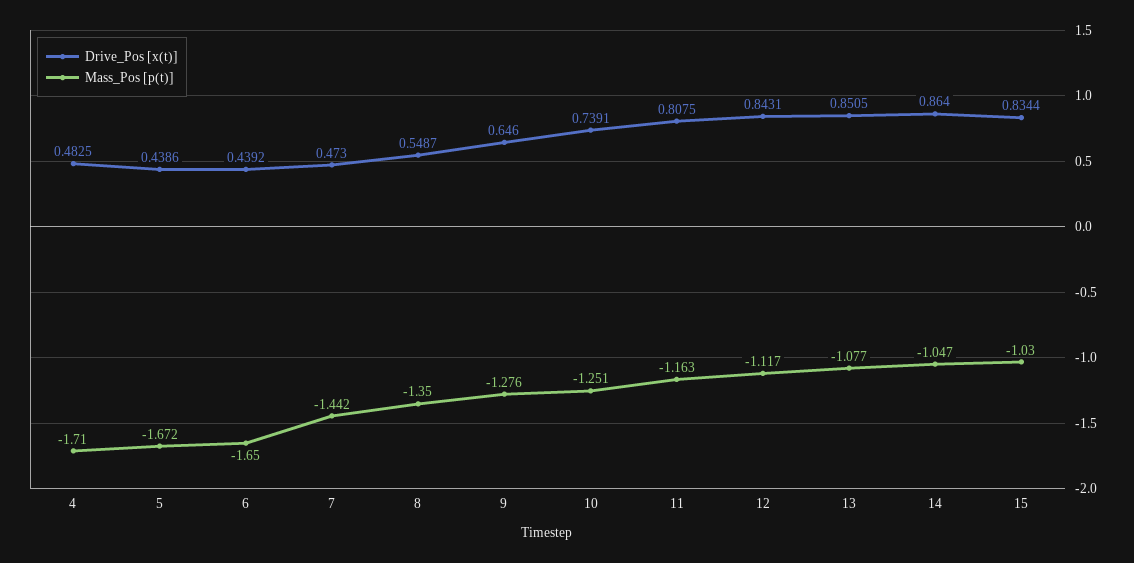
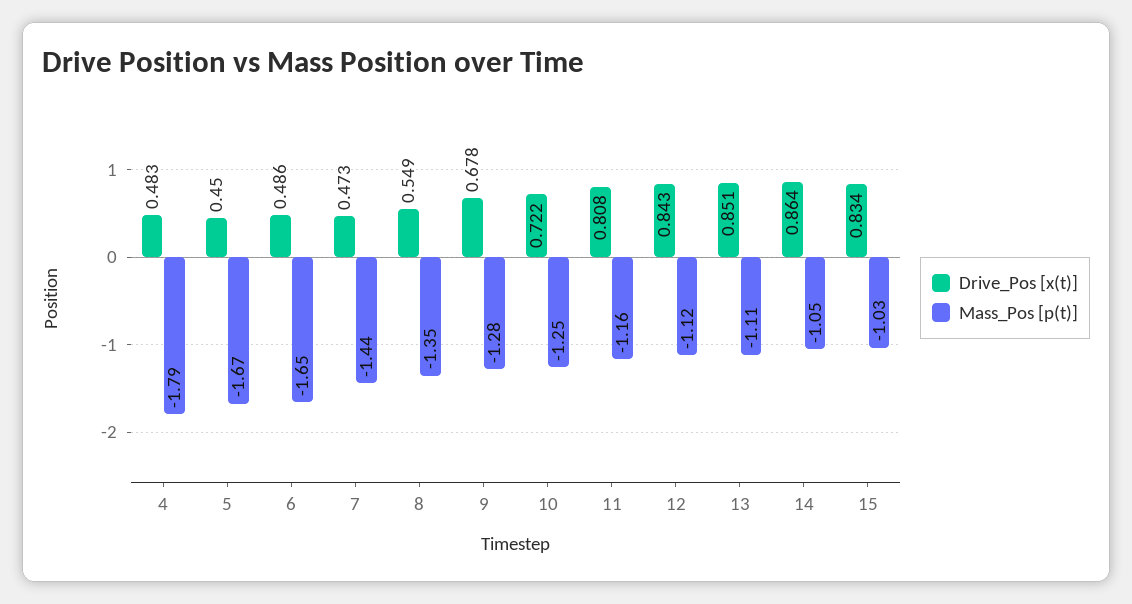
Mass_Pos [p(t)], 4: -1.71 -> -1.79
Drive_Pos [x(t)], 5: 0.4386 -> 0.45
Drive_Pos [x(t)], 6: 0.4392 -> 0.486
Drive_Pos [x(t)], 9: 0.646 -> 0.678
Drive_Pos [x(t)], 10: 0.7391 -> 0.722
Mass_Pos [p(t)], 13: -1.077 -> -1.11

